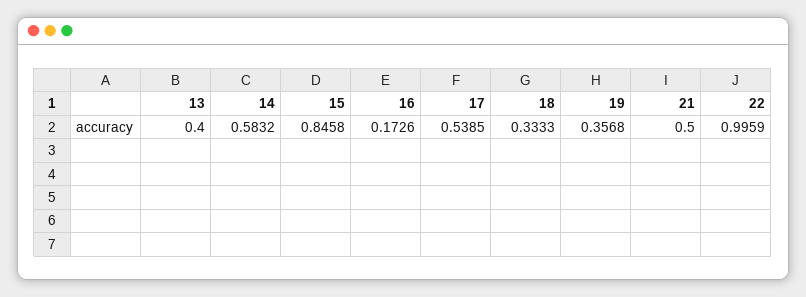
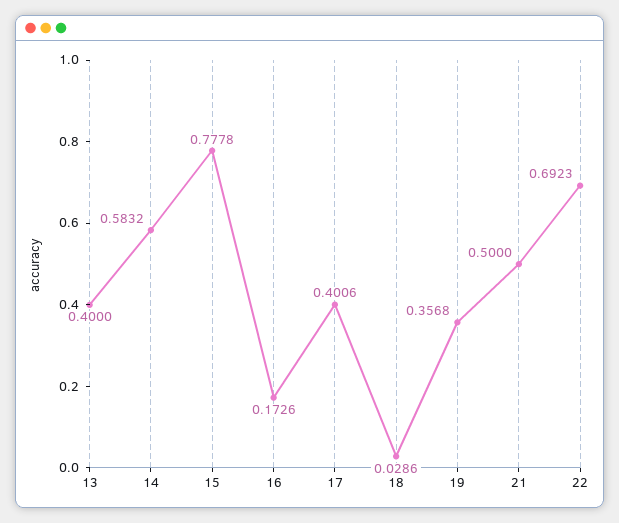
15: 0.8458 -> 0.7778
17: 0.5385 -> 0.4006
18: 0.3333 -> 0.0286
22: 0.9959 -> 0.6923

